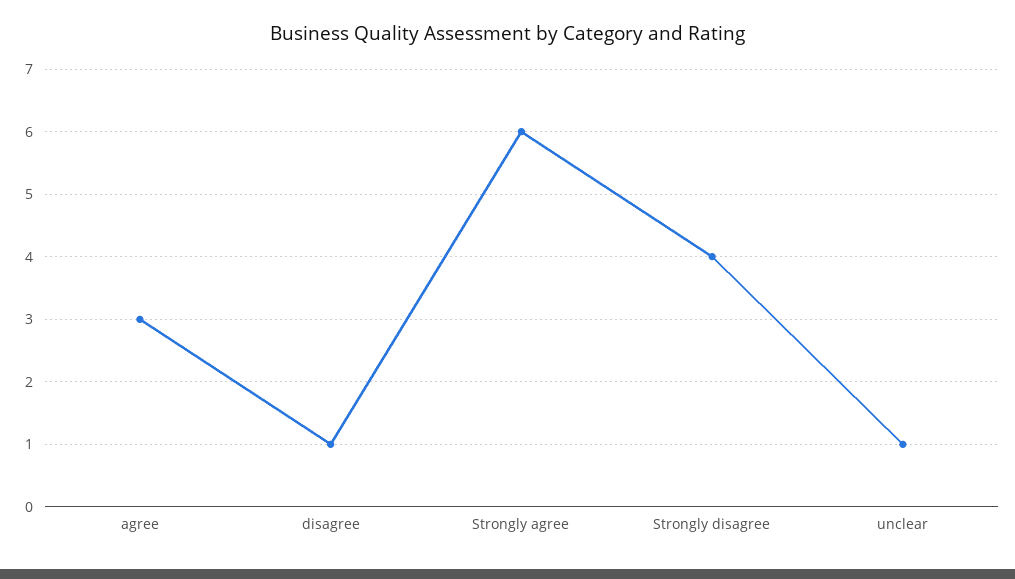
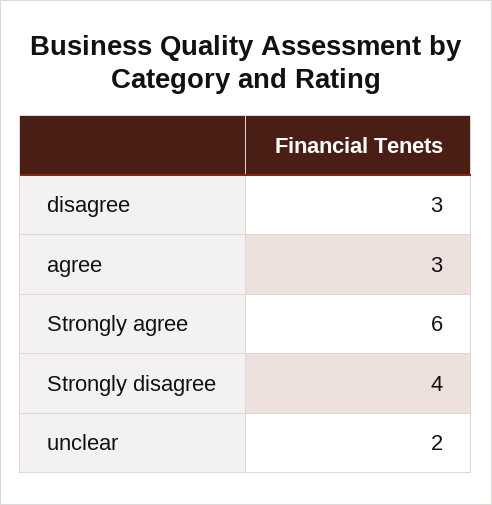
disagree: 1 -> 3
unclear: 1 -> 2

